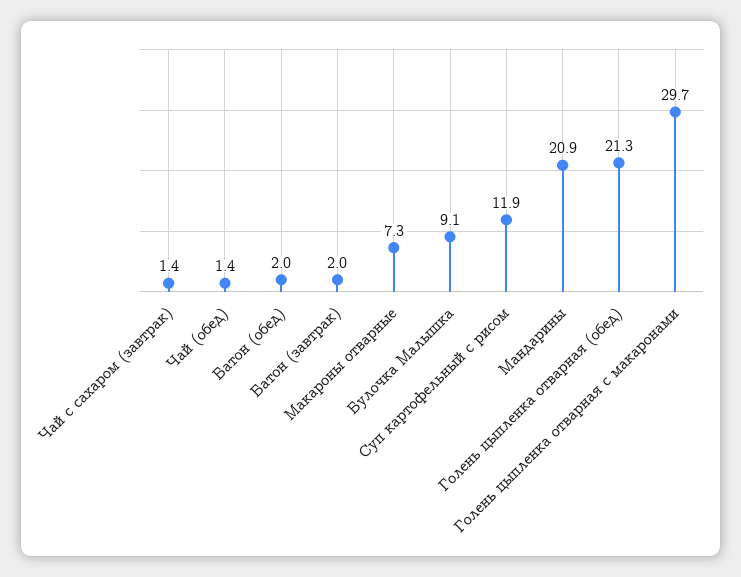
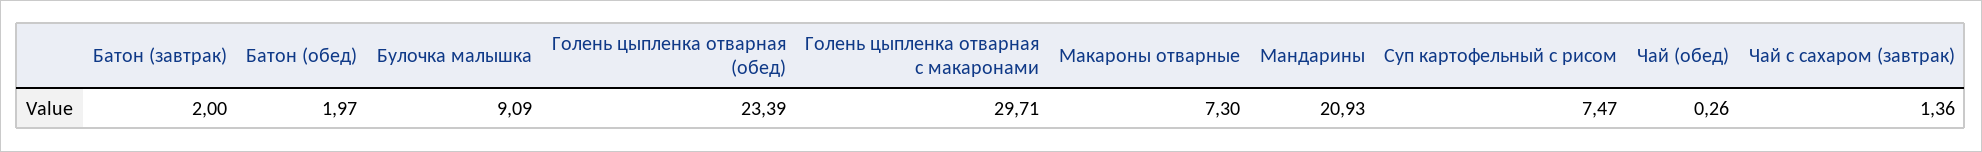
Чай (обед): 1.4 -> 0.26
Суп картофельный с рисом: 11.9 -> 7.47
Голень цыпленка отварная (обед): 21.3 -> 23.39

